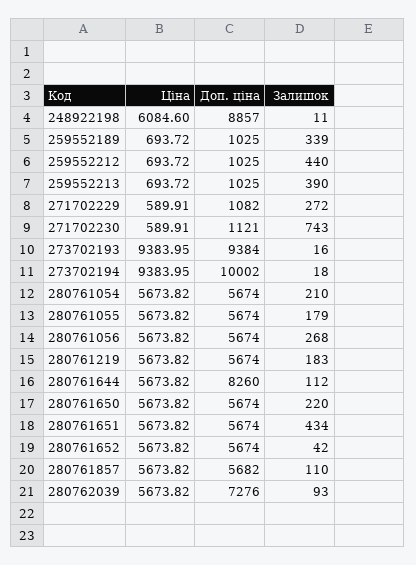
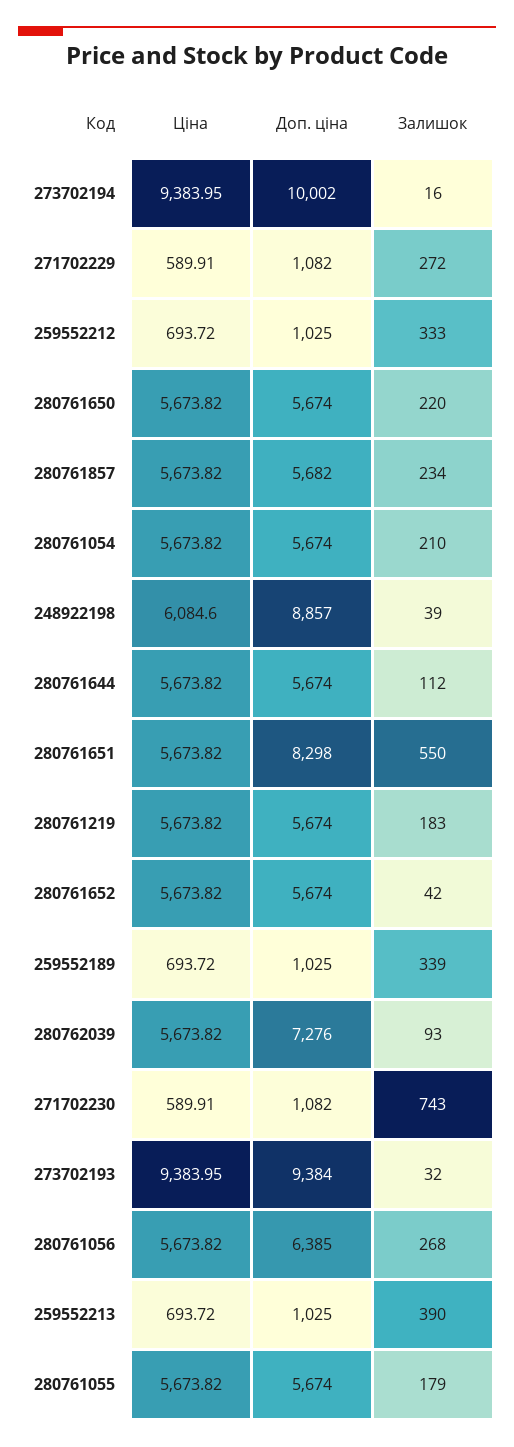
Залишок, 248922198: 11 -> 39
Залишок, 259552212: 440 -> 333
Доп. ціна, 271702230: 1121 -> 1082
Залишок, 273702193: 16 -> 32
Залишок, 273702194: 18 -> 16
Доп. ціна, 280761056: 5674 -> 6385
Доп. ціна, 280761644: 8260 -> 5674
Доп. ціна, 280761651: 5674 -> 8298
Залишок, 280761651: 434 -> 550
Залишок, 280761857: 110 -> 234

